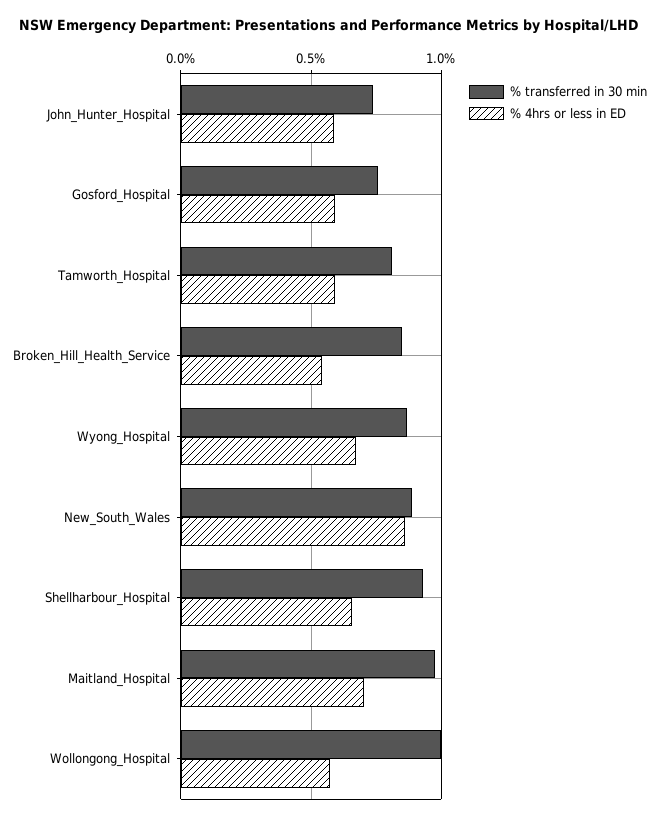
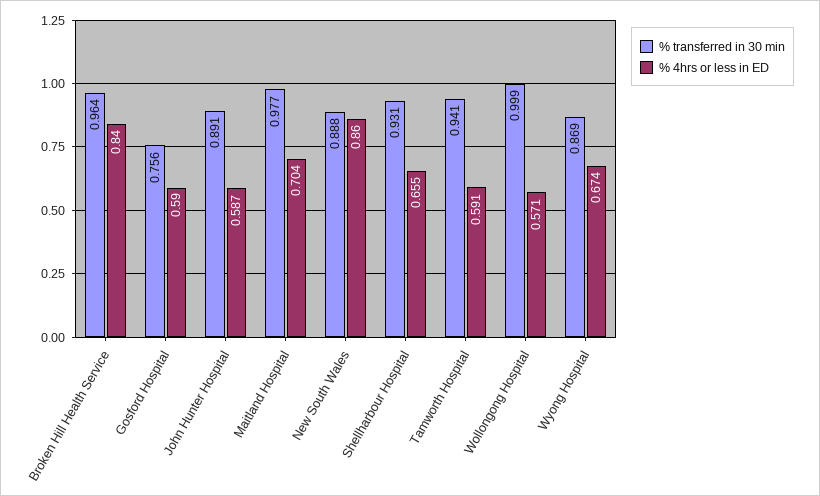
% transferred in 30 min, John_Hunter_Hospital: 0.75 -> 0.891
% transferred in 30 min, Tamworth_Hospital: 0.8 -> 0.941
% transferred in 30 min, Broken_Hill_Health_Service: 0.85 -> 0.964
% 4hrs or less in ED, Broken_Hill_Health_Service: 0.55 -> 0.84

